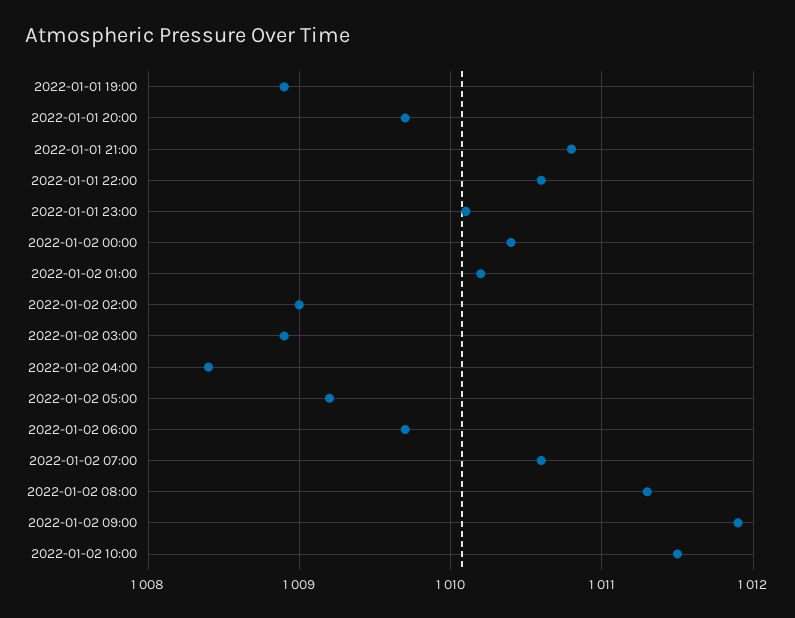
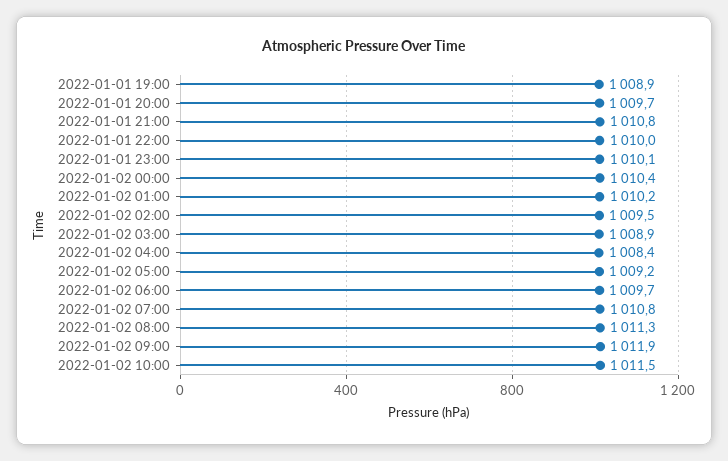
2022-01-01 22:00: 1010.6 -> 1010
2022-01-02 02:00: 1009 -> 1009.5
2022-01-02 07:00: 1010.6 -> 1010.8

